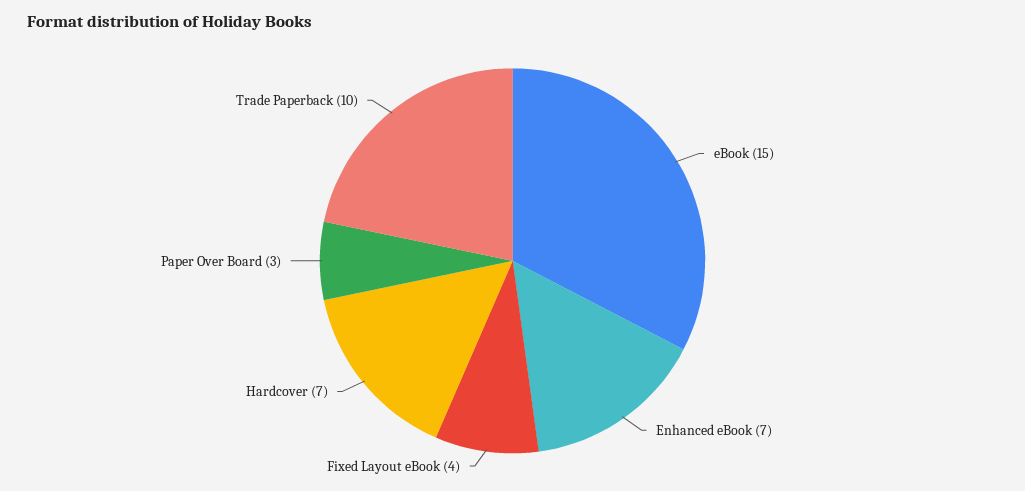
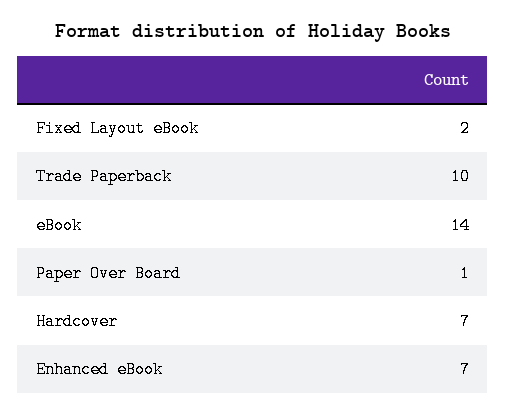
eBook: 15 -> 14
Fixed Layout eBook: 4 -> 2
Paper Over Board: 3 -> 1

